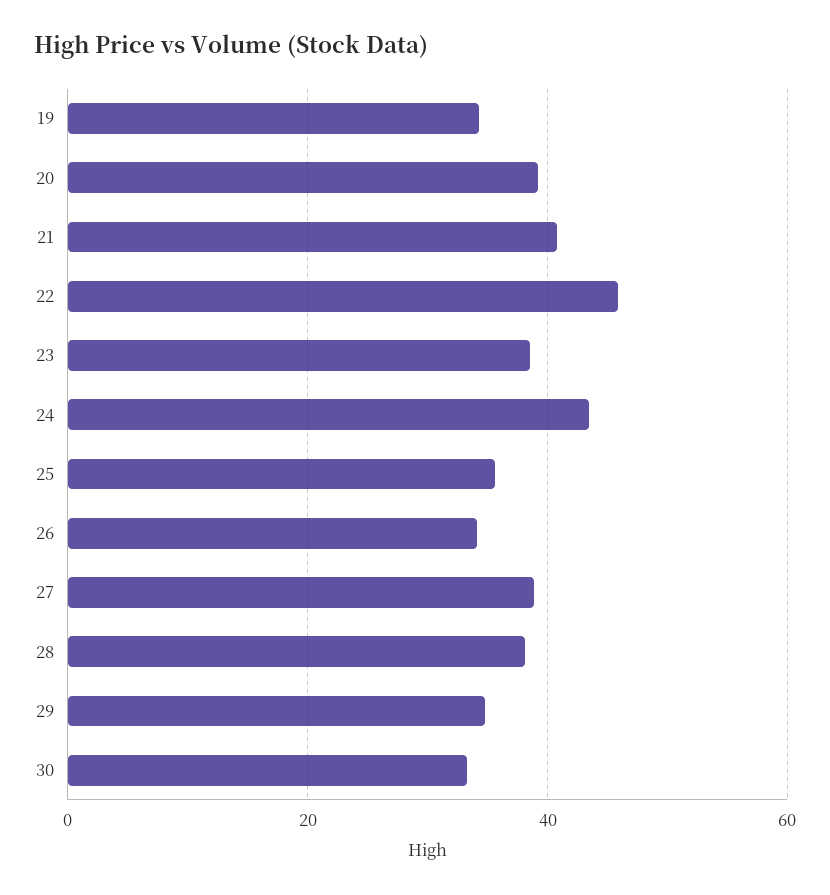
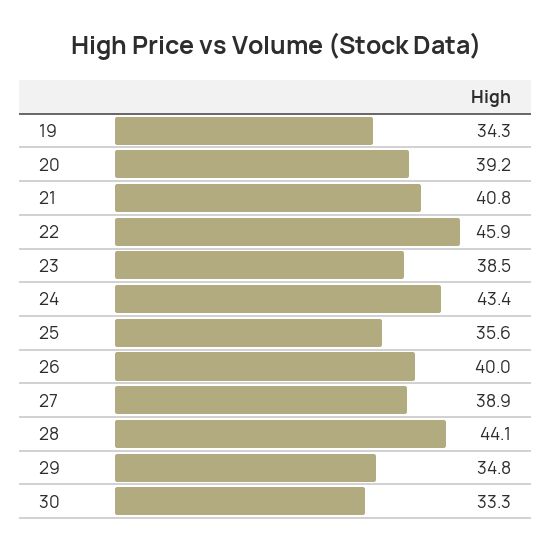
26: 34 -> 40
28: 38 -> 44.1

